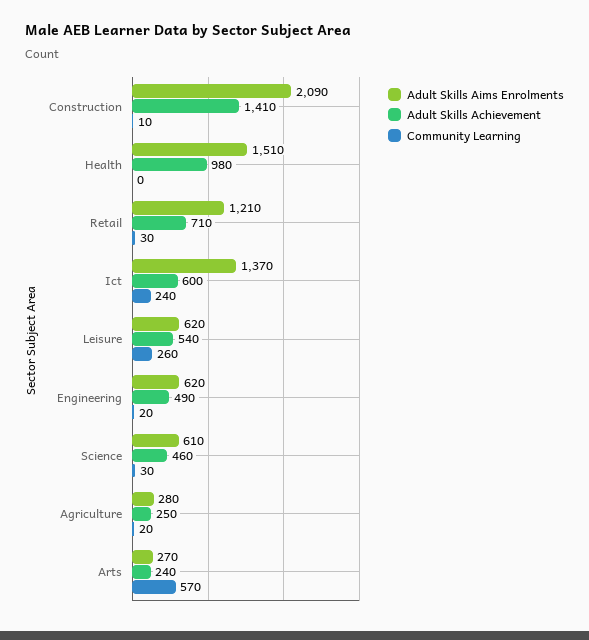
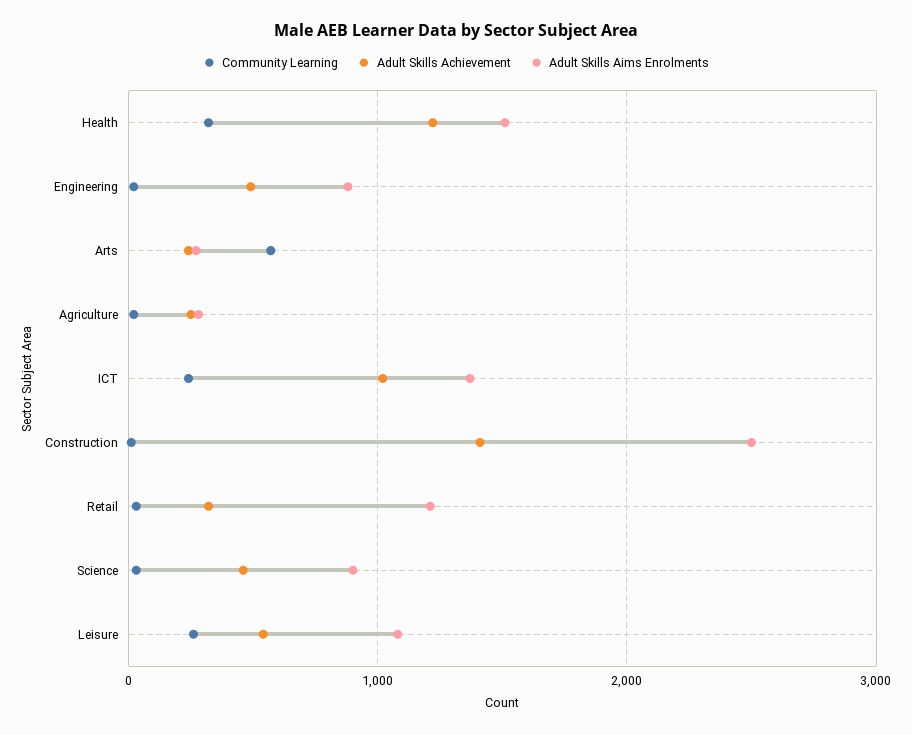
Adult Skills Aims Enrolments, Construction: 2090 -> 2500
Adult Skills Achievement, Health: 980 -> 1200
Community Learning, Health: 0 -> 300
Adult Skills Achievement, Retail: 710 -> 300
Adult Skills Achievement, Ict: 600 -> 1000
Adult Skills Aims Enrolments, Leisure: 620 -> 1100
Adult Skills Aims Enrolments, Engineering: 620 -> 900
Adult Skills Aims Enrolments, Science: 610 -> 900

